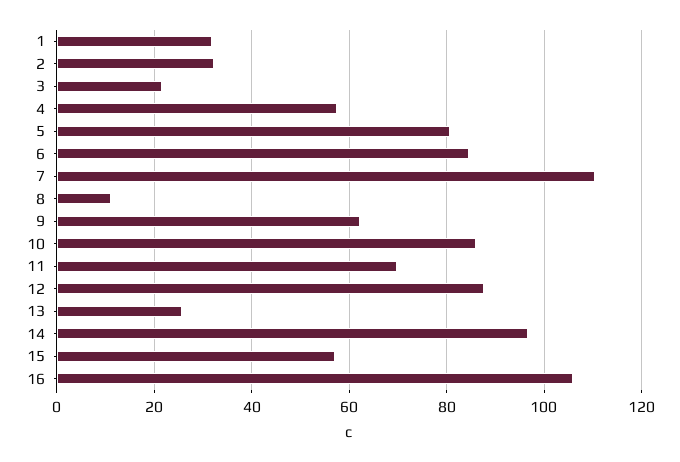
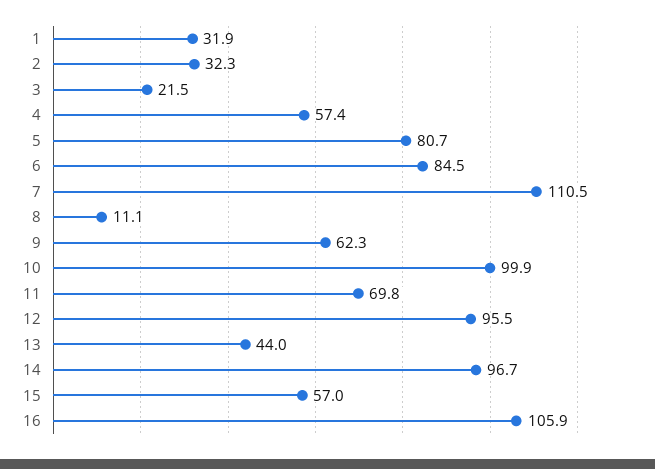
10: 86 -> 99.9
12: 88 -> 95.5
13: 26 -> 44

